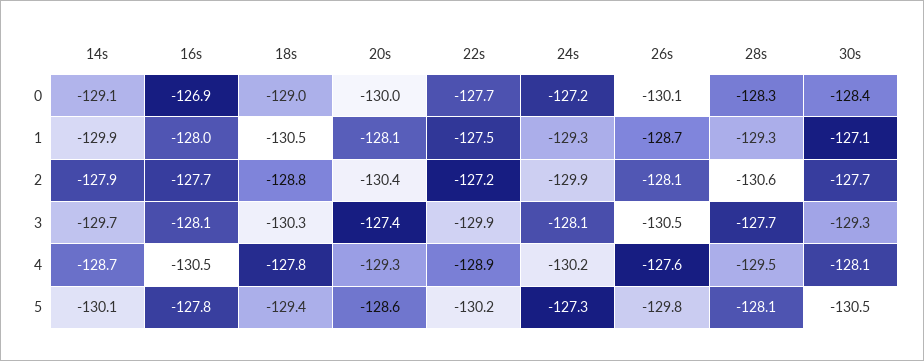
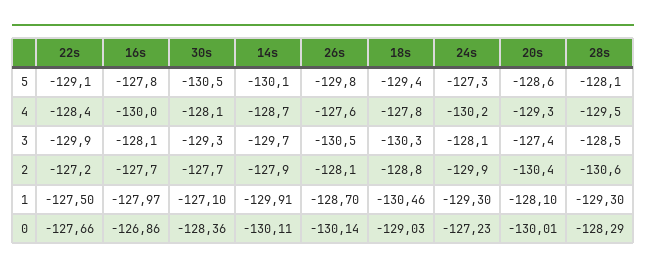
14s, 0: -129.1 -> -130.11
28s, 3: -127.7 -> -128.5
16s, 4: -130.5 -> -130
22s, 4: -128.9 -> -128.4
22s, 5: -130.2 -> -129.1

